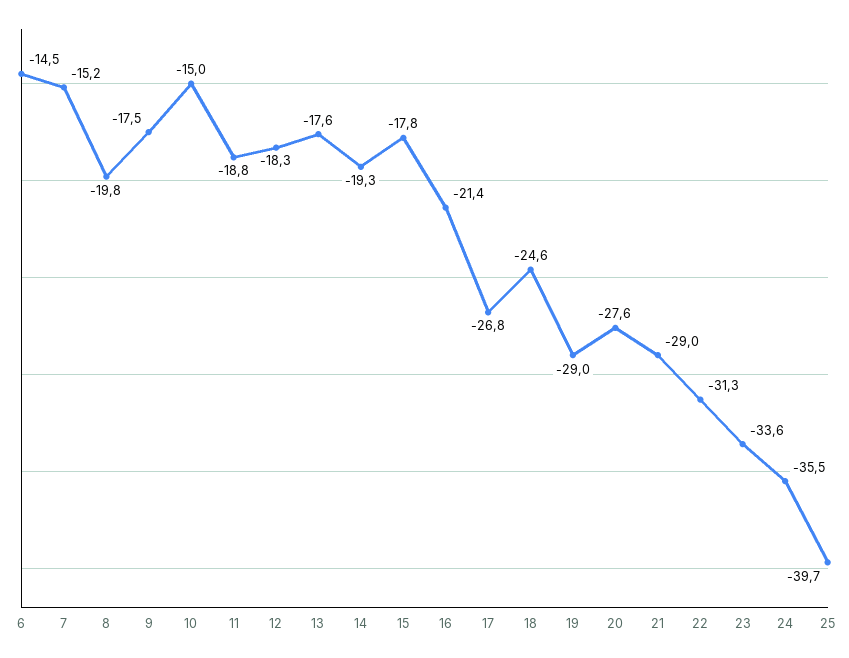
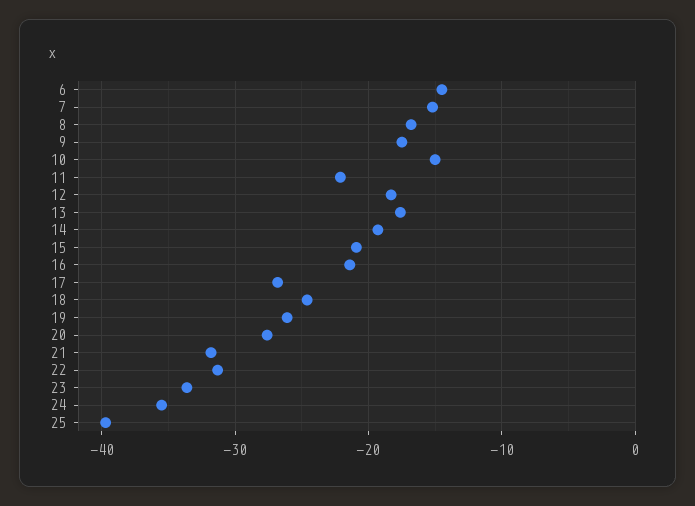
8: -19.8 -> -17
11: -18.8 -> -22
15: -17.8 -> -21
19: -29 -> -26
21: -29 -> -32

